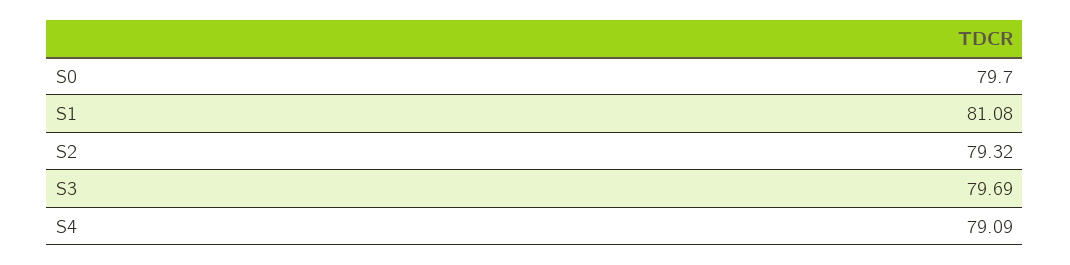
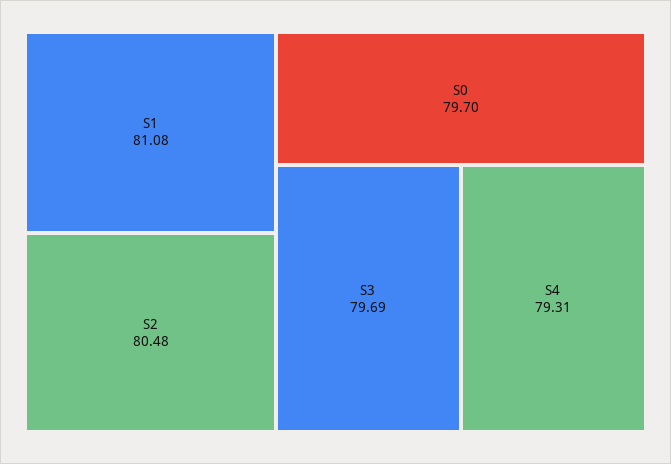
S2: 79.32 -> 80.48
S4: 79.09 -> 79.31

